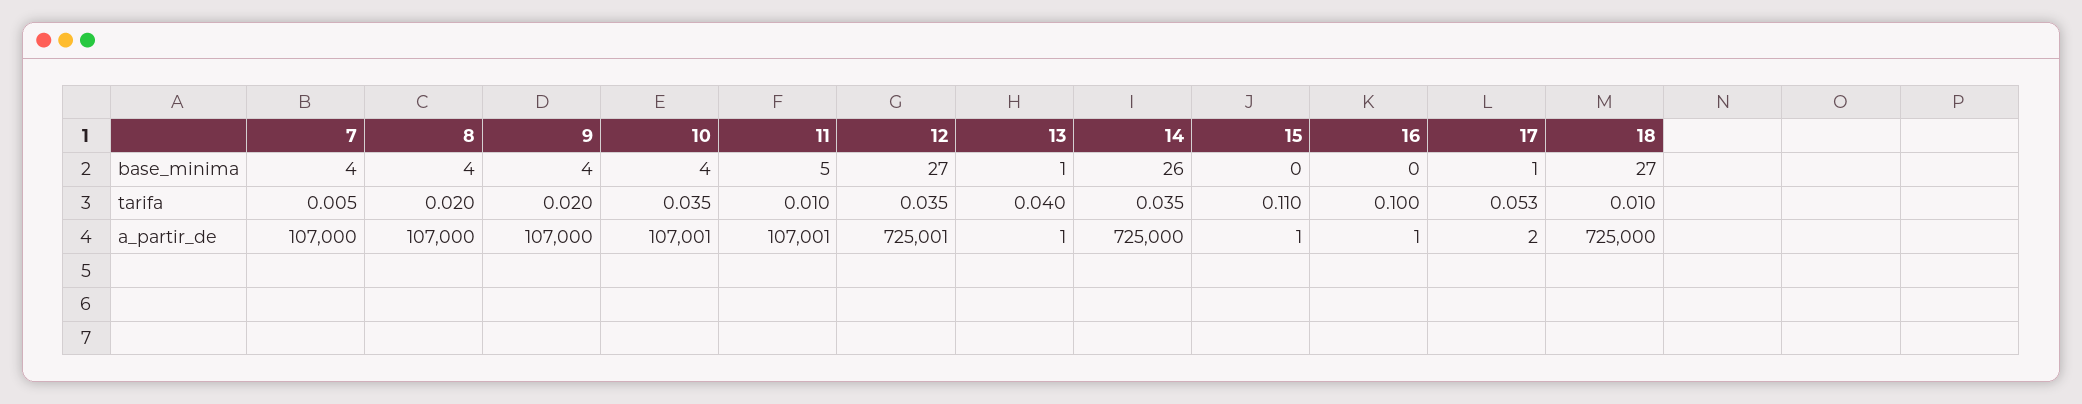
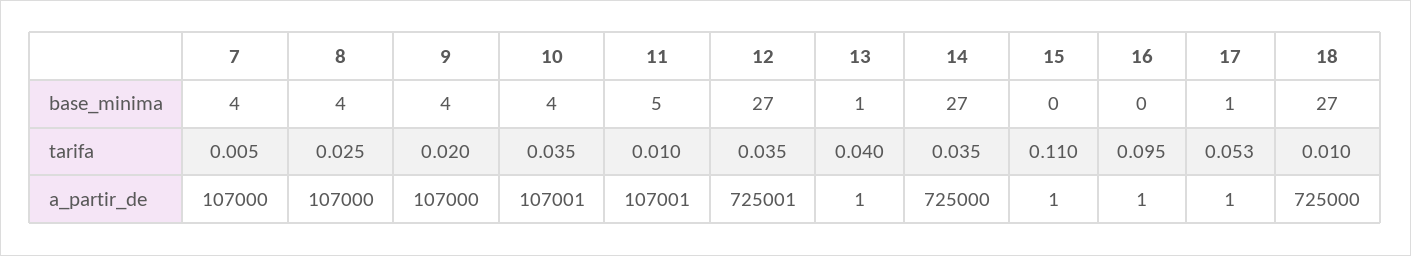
14, base_minima: 26 -> 27
8, tarifa: 0.02 -> 0.025
16, tarifa: 0.1 -> 0.095
17, a_partir_de: 2 -> 1

